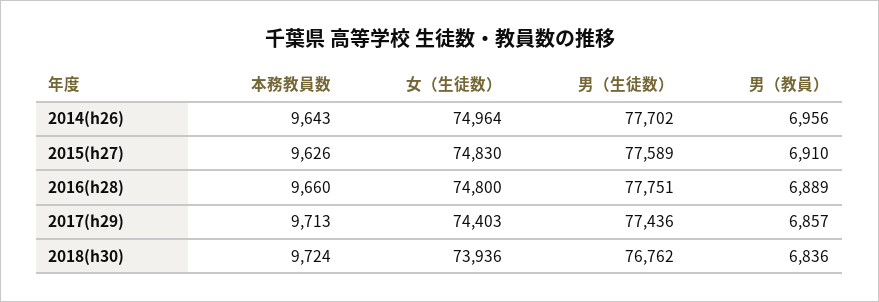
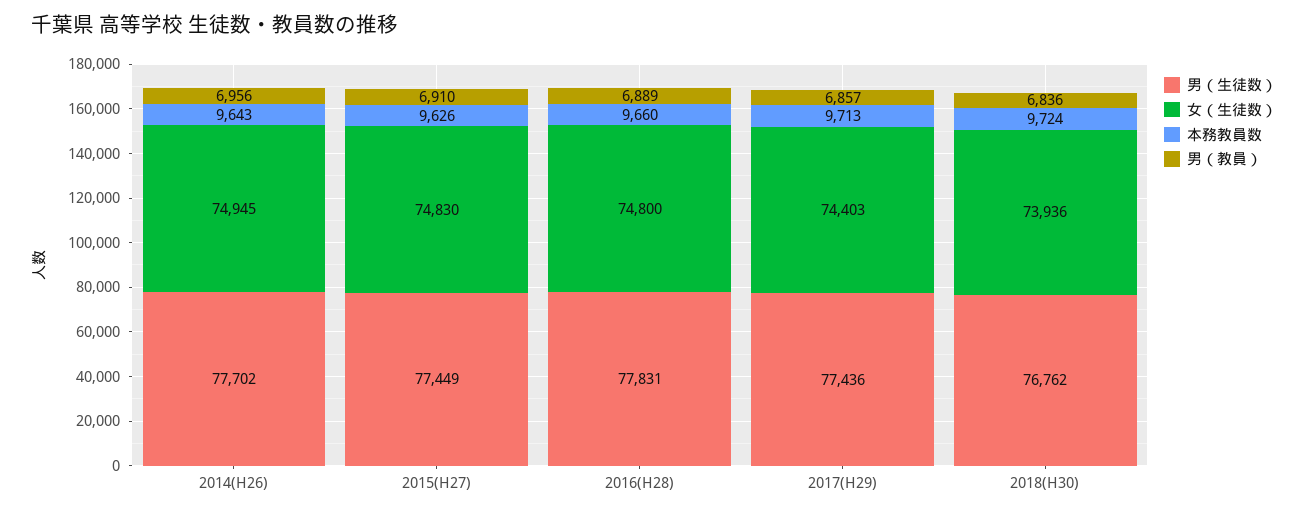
女（生徒数）, 2014(h26): 74964 -> 74945
男（生徒数）, 2015(h27): 77589 -> 77449
男（生徒数）, 2016(h28): 77751 -> 77831

